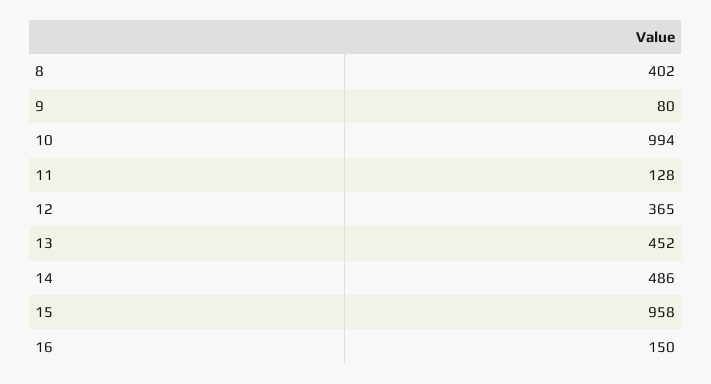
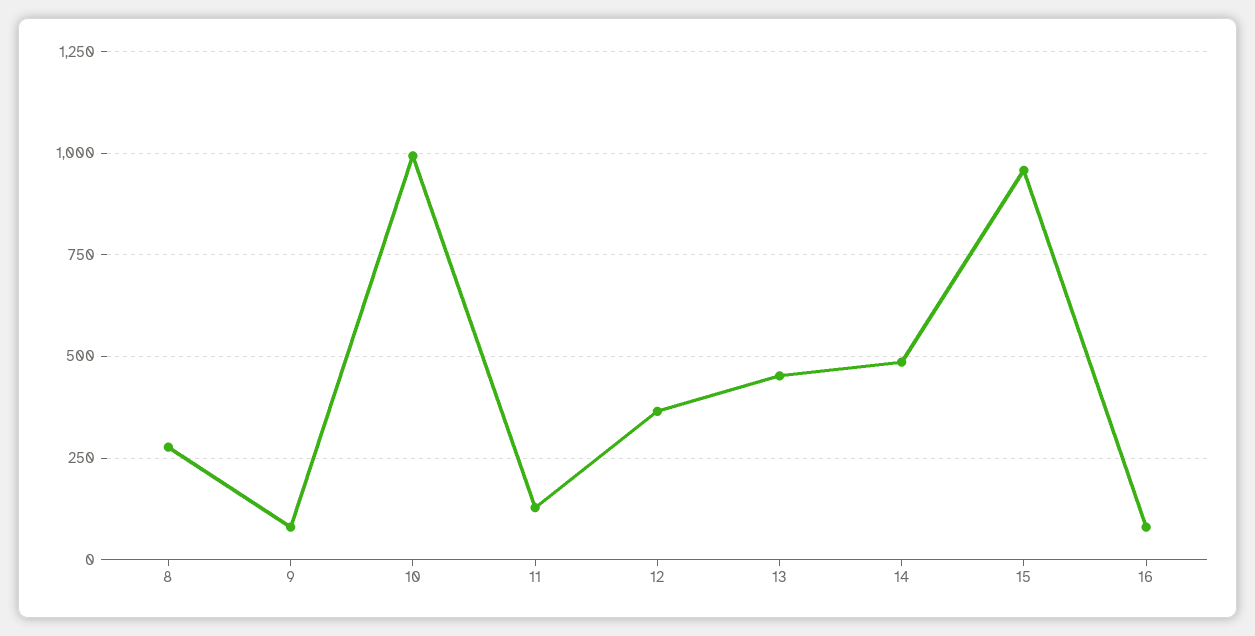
8: 402 -> 275
16: 150 -> 75

